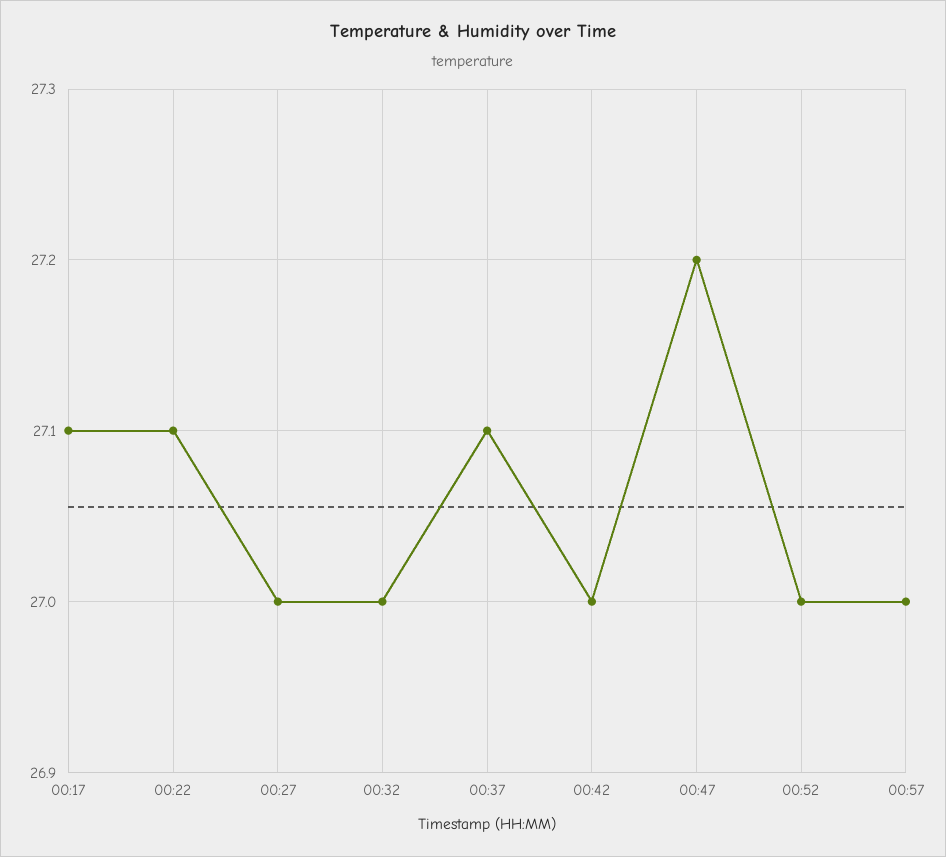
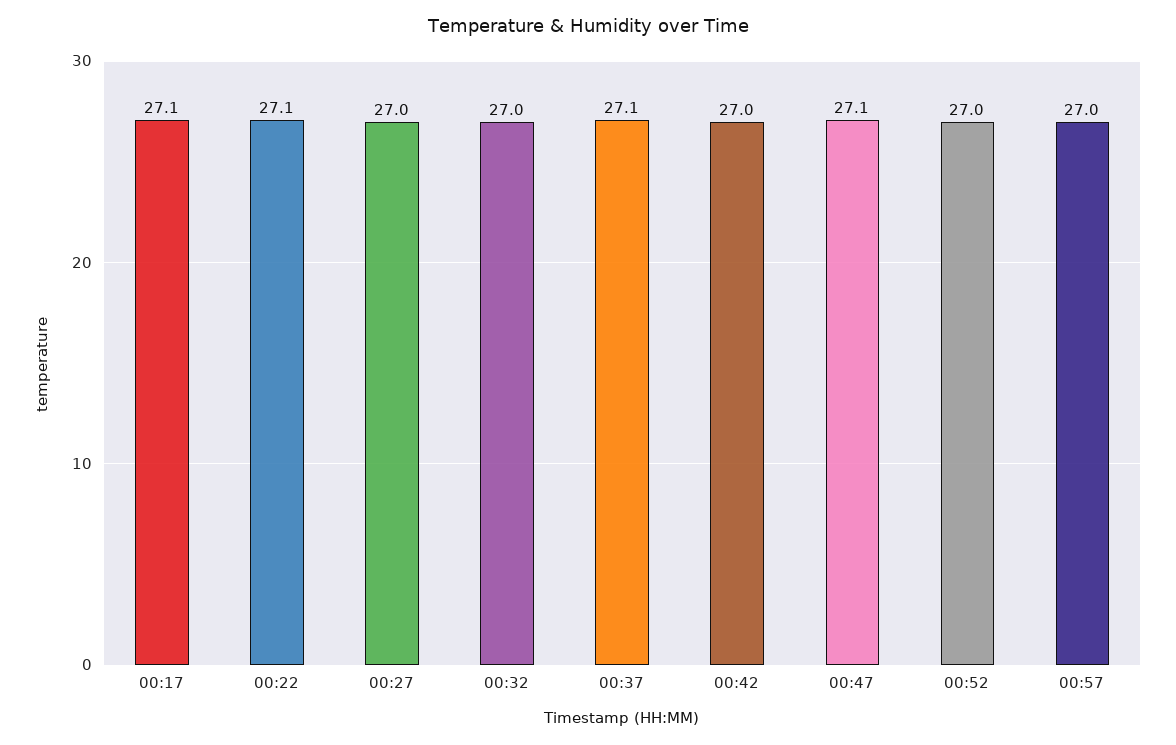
00:47: 27.2 -> 27.1

